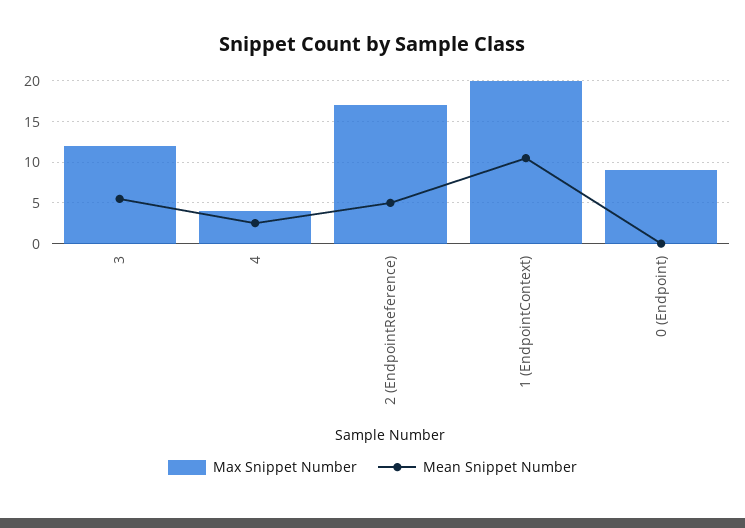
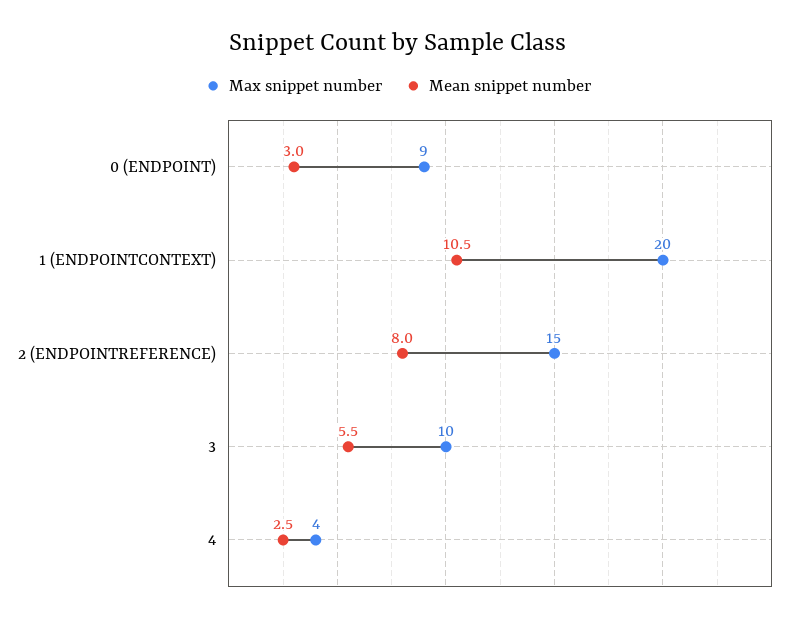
Max Snippet Number, 3: 12 -> 10
Max Snippet Number, 2 (EndpointReference): 17 -> 15
Mean Snippet Number, 2 (EndpointReference): 5 -> 8
Mean Snippet Number, 0 (Endpoint): 0 -> 3

